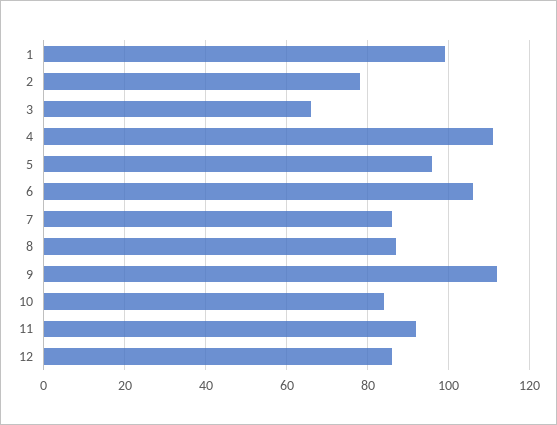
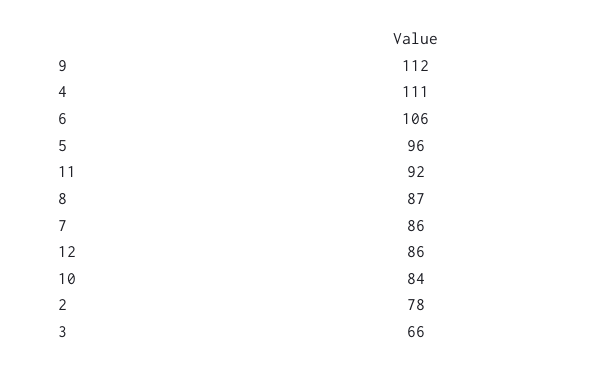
1: 100 -> none

